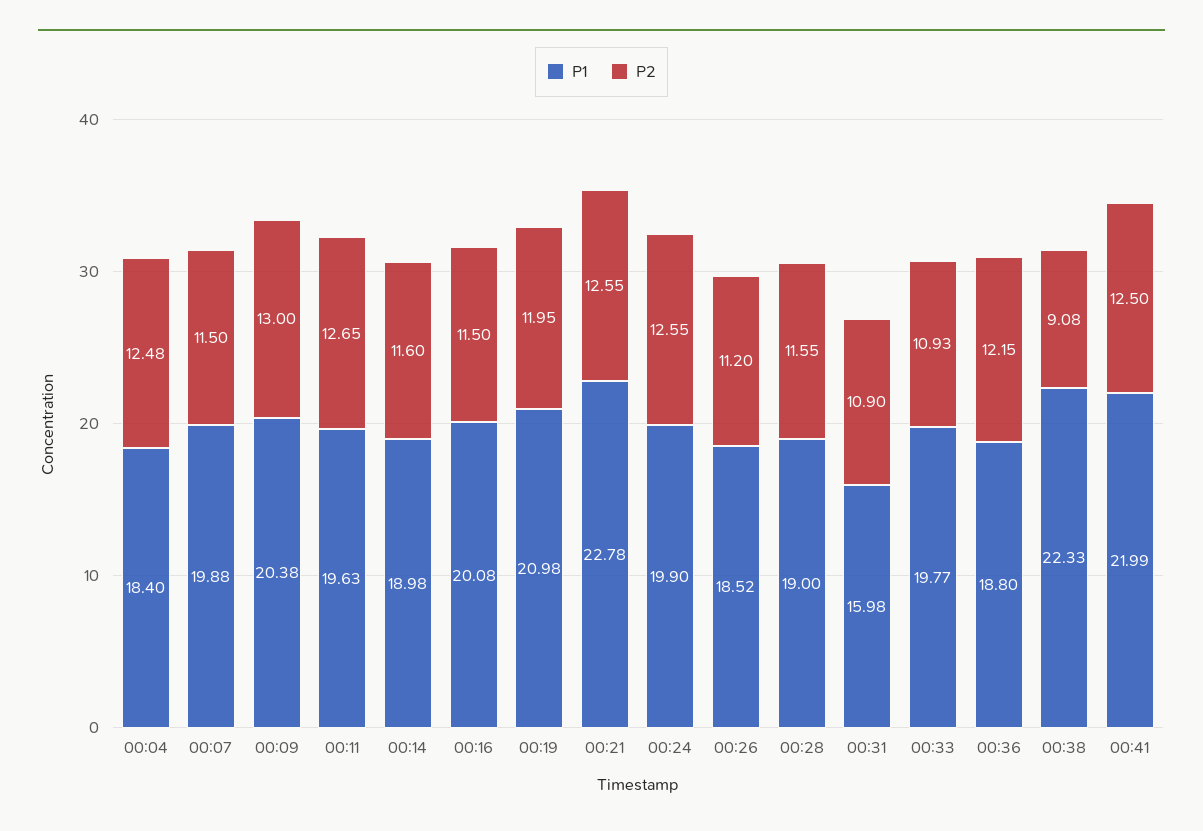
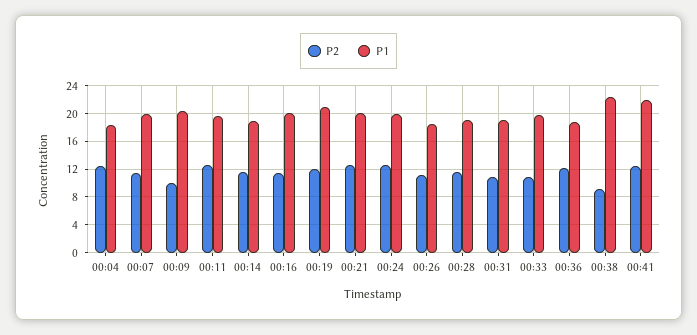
P2, 00:09: 13 -> 10
P1, 00:21: 22.78 -> 20
P1, 00:31: 15.98 -> 19

